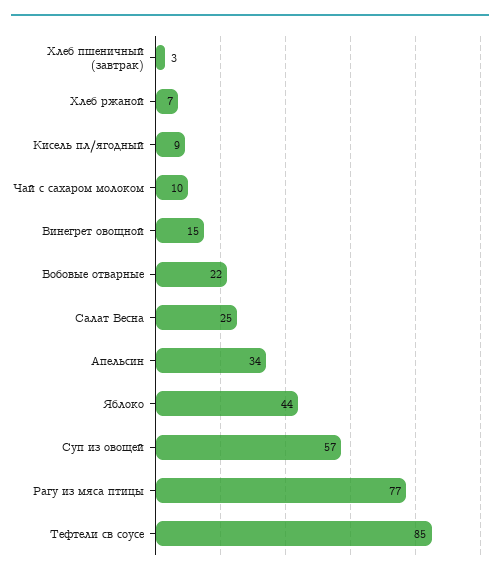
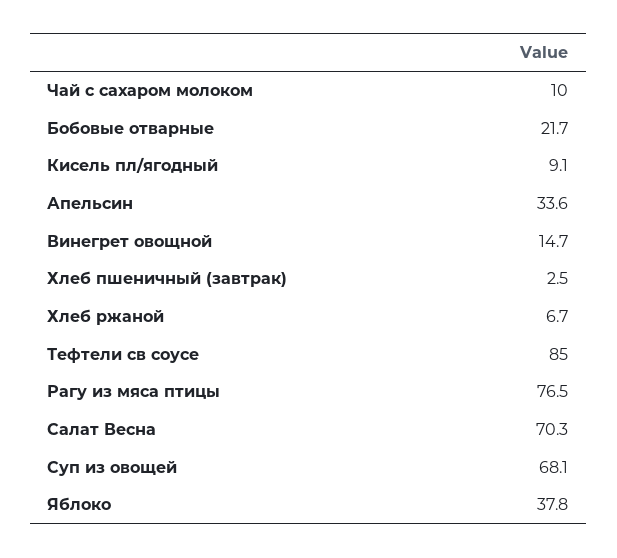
Салат Весна: 25 -> 70.3
Яблоко: 44 -> 37.8
Суп из овощей: 57 -> 68.1

